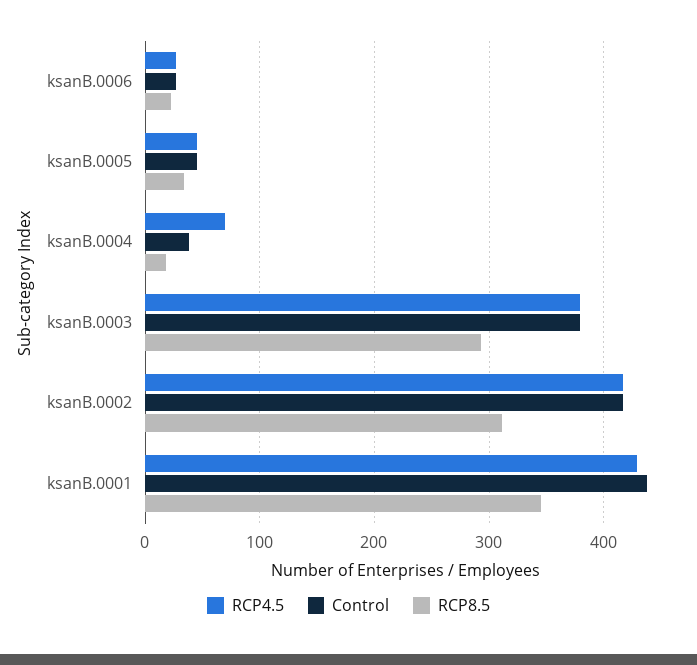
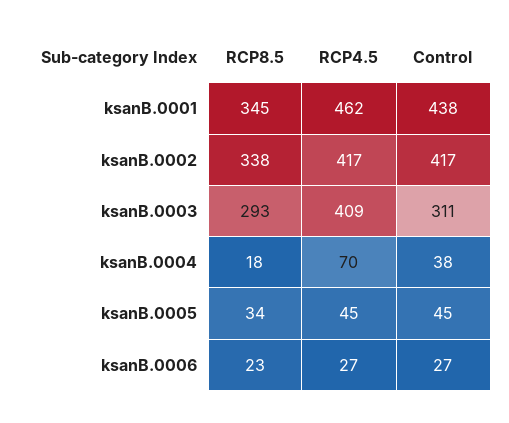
RCP4.5, ksanB.0003: 380 -> 409
Control, ksanB.0003: 380 -> 311
RCP8.5, ksanB.0002: 310 -> 338
RCP4.5, ksanB.0001: 430 -> 462

